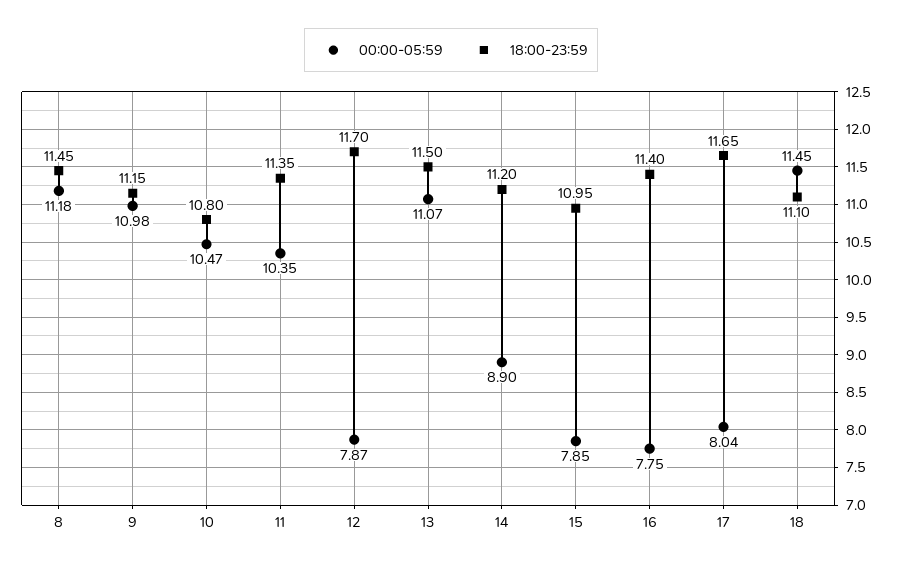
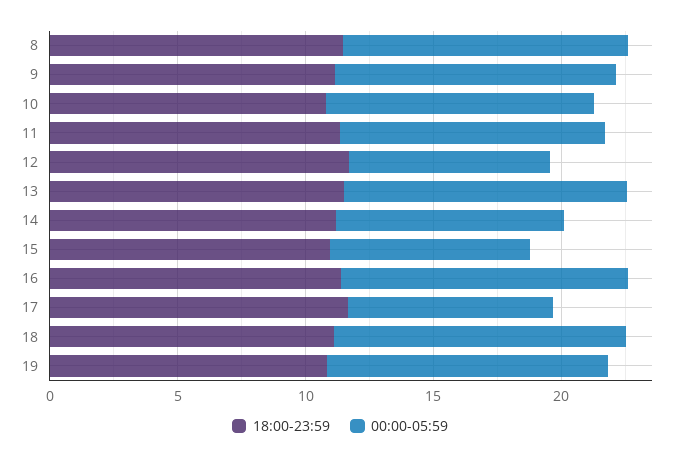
00:00-05:59, 16: 7.75 -> 11
18:00-23:59, 19: none -> 11
00:00-05:59, 19: none -> 11

